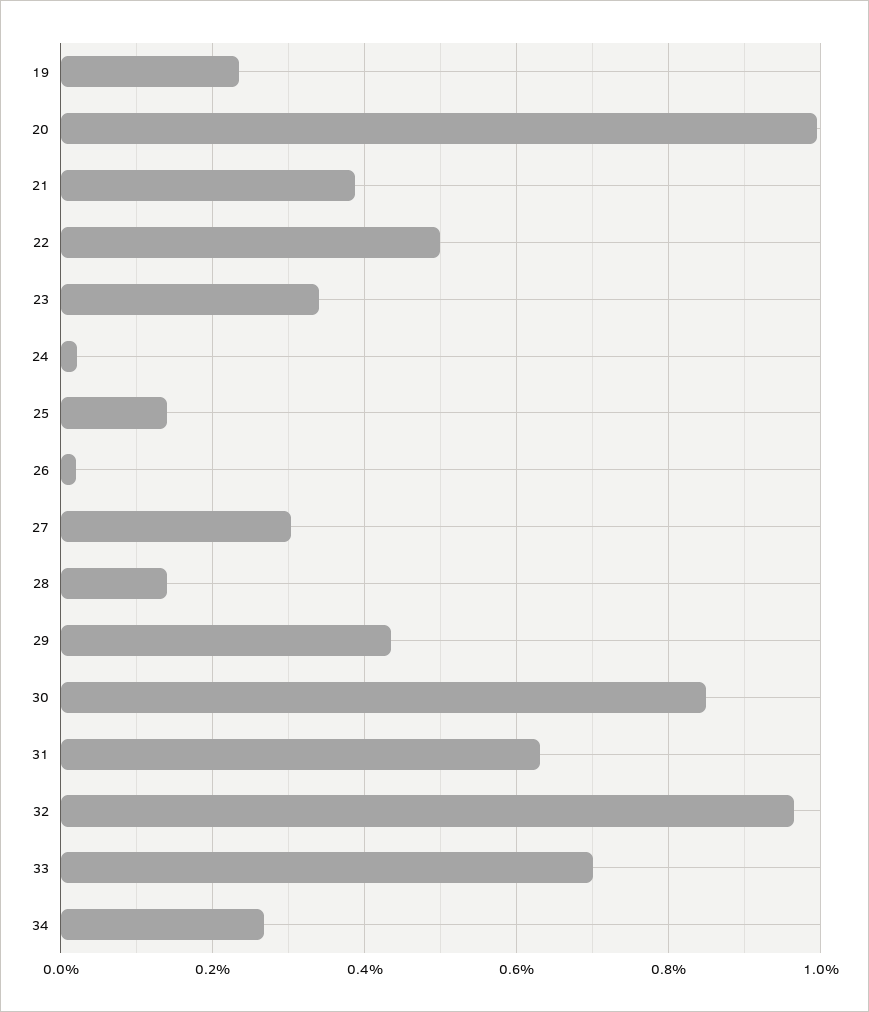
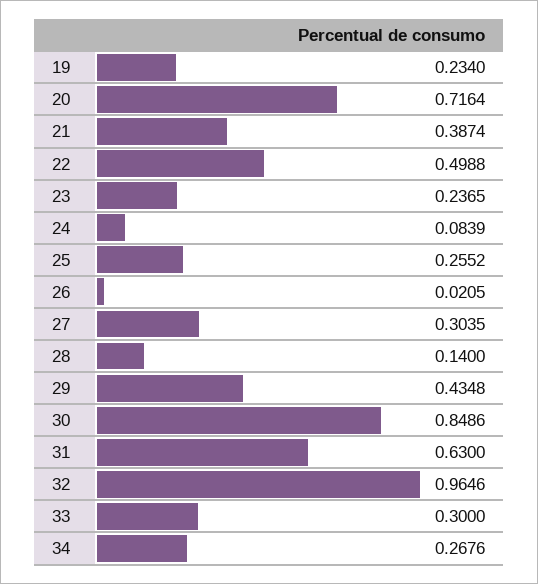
20: 1 -> 0.7164
23: 0.34 -> 0.2365
24: 0.02 -> 0.0839
25: 0.14 -> 0.2552
33: 0.7 -> 0.3

